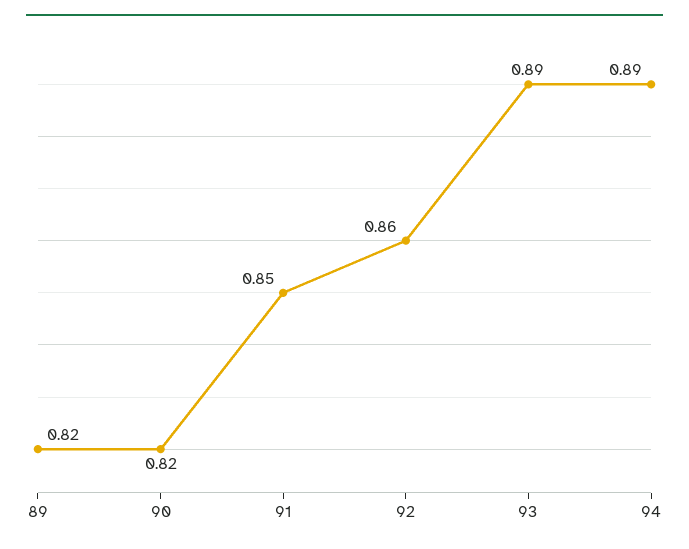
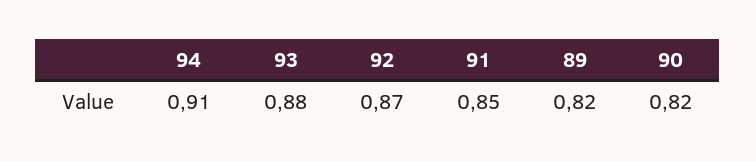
92: 0.86 -> 0.87
93: 0.89 -> 0.88
94: 0.89 -> 0.91

